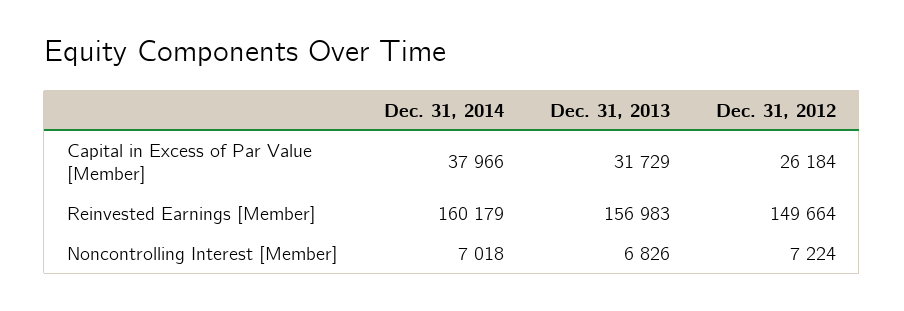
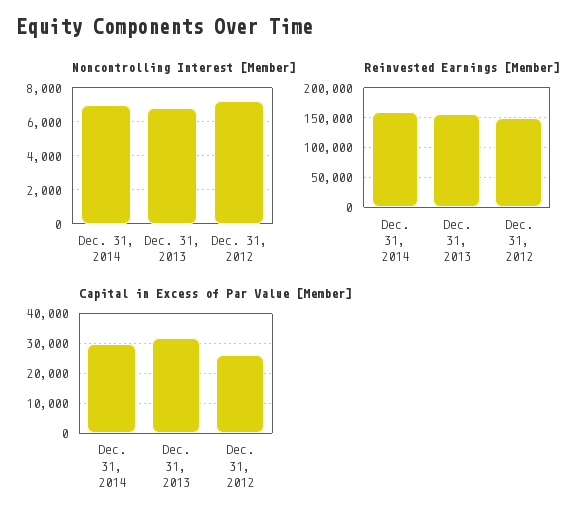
Capital in Excess of Par Value [Member], Dec. 31, 2014: 37966 -> 30000

